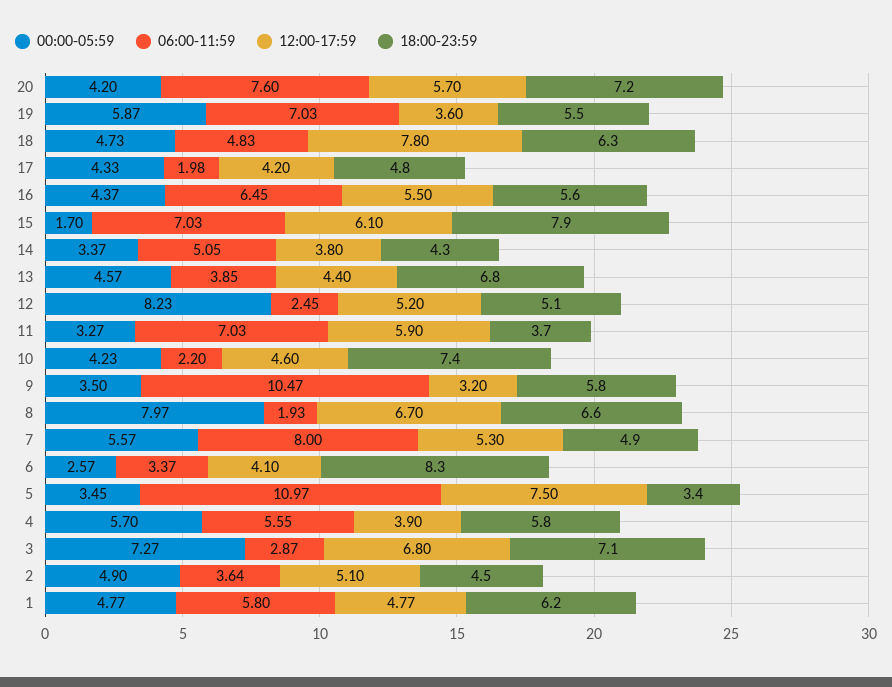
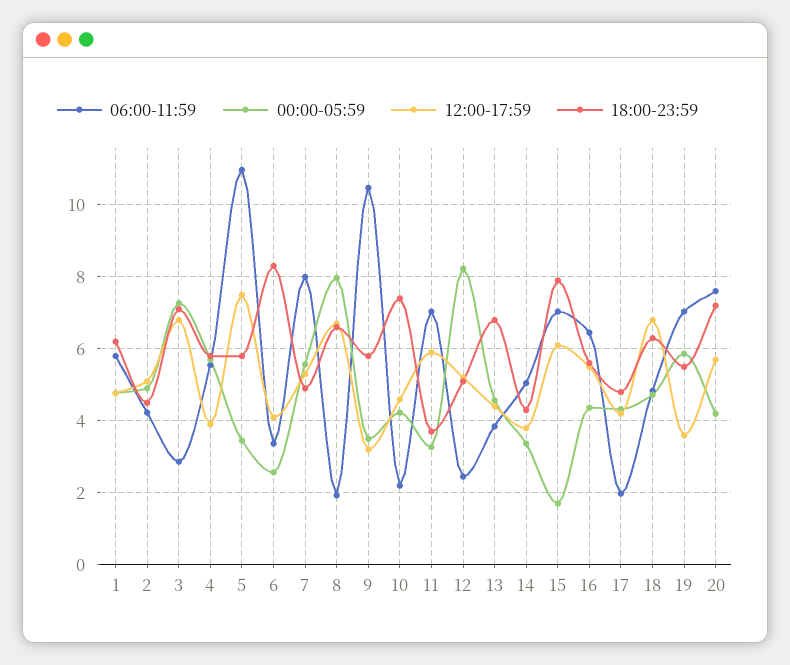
12:00-17:59, 18: 7.8 -> 6.8
18:00-23:59, 5: 3.4 -> 5.8
06:00-11:59, 2: 3.64 -> 4.2

